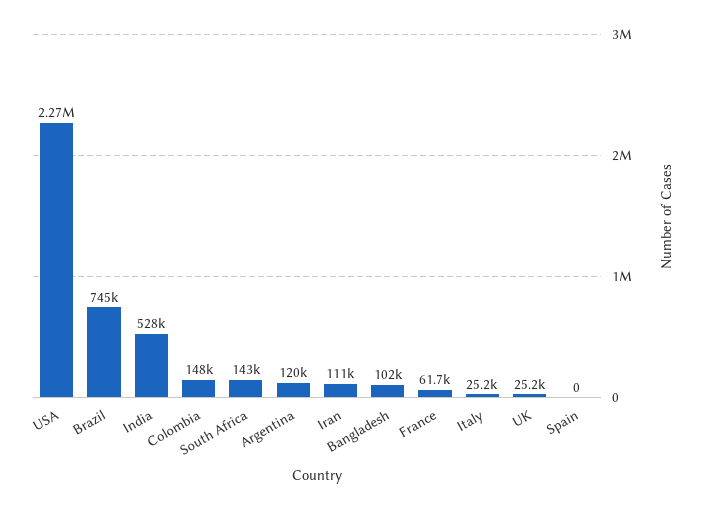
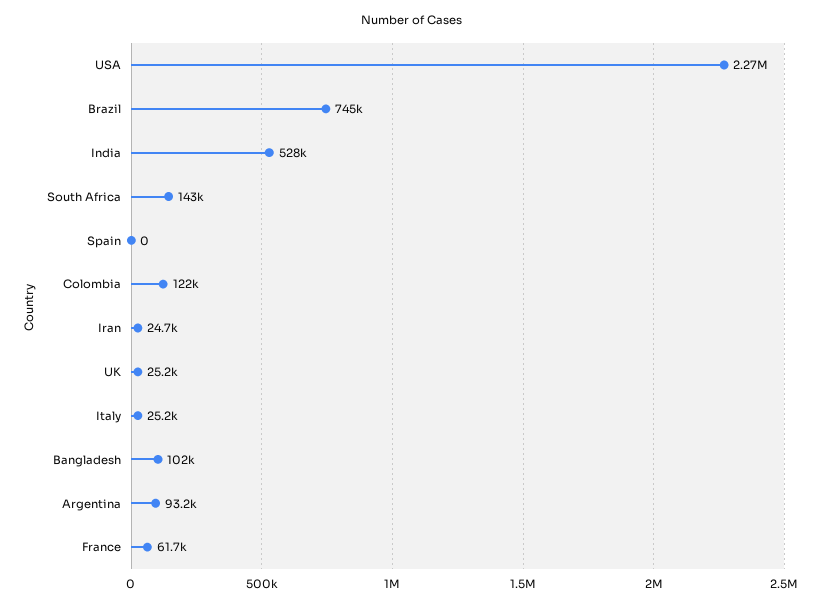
Colombia: 148000 -> 122000
Argentina: 120000 -> 93200
Iran: 111000 -> 24700

